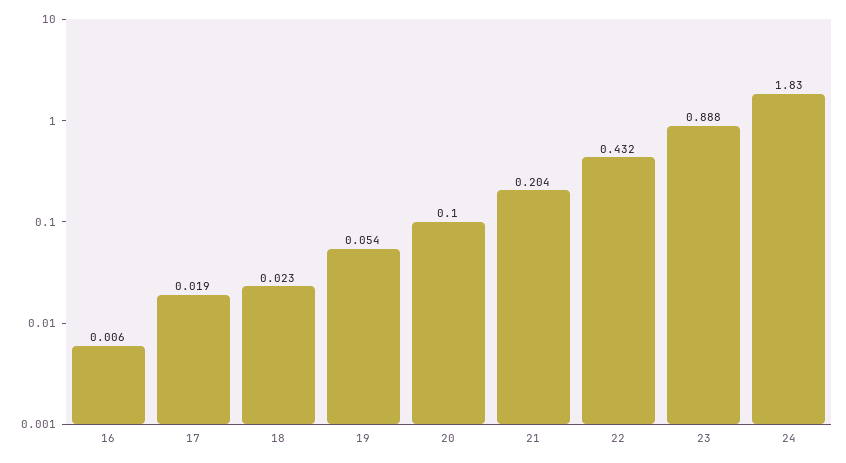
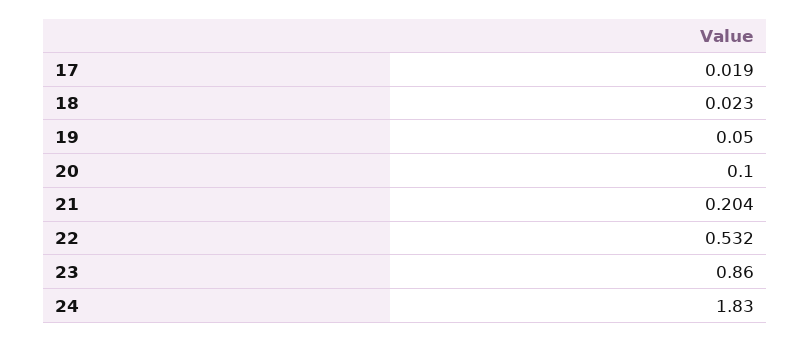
16: 0.006 -> none
19: 0.054 -> 0.05
22: 0.432 -> 0.532
23: 0.888 -> 0.86

